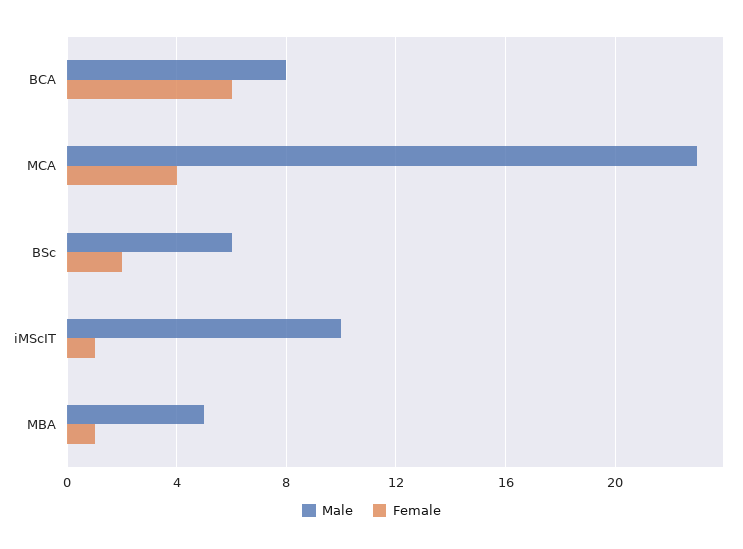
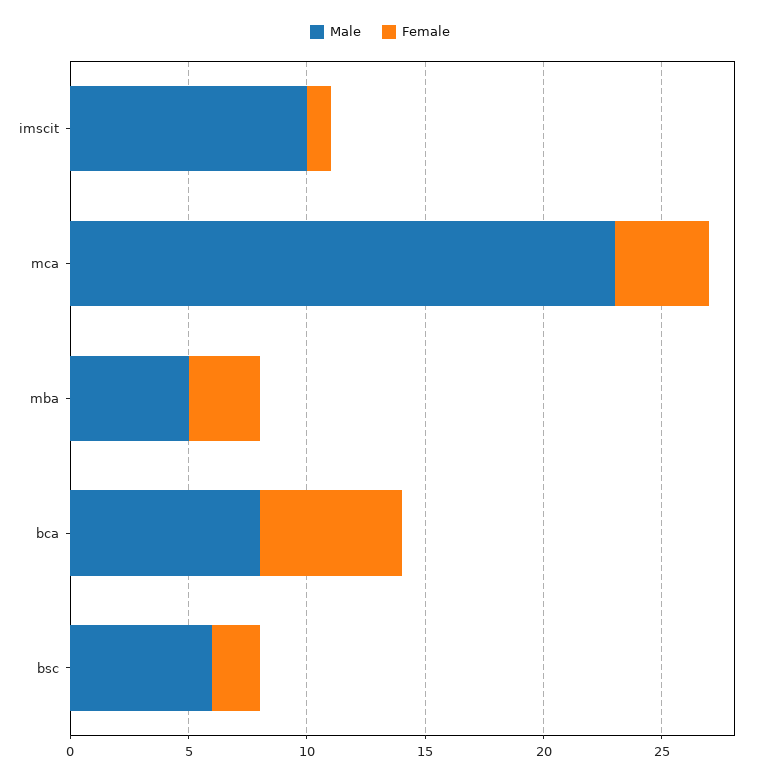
Female, MBA: 1 -> 3

